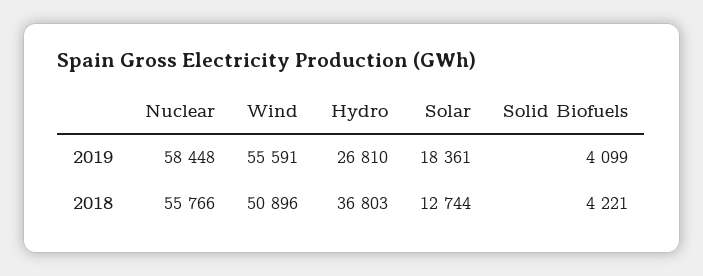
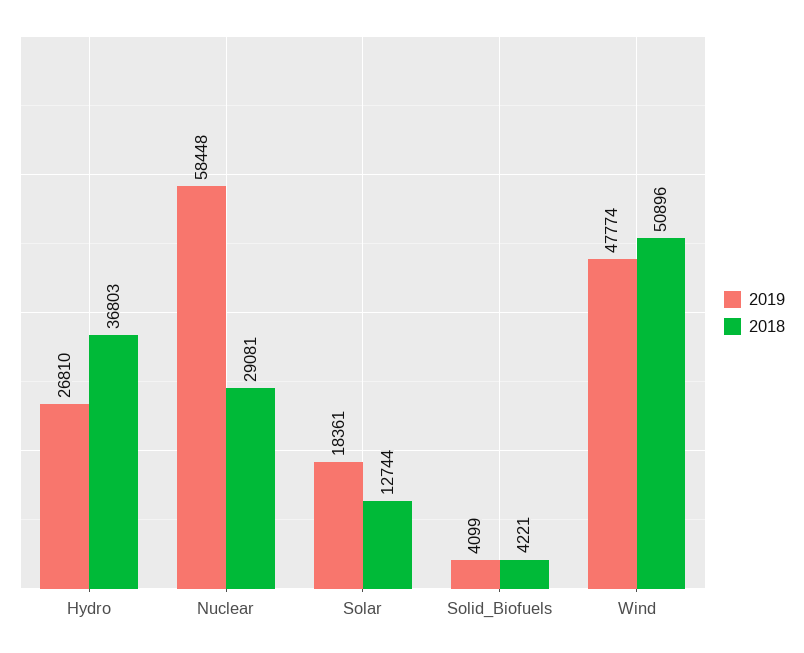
2019, Wind: 55591 -> 47774
2018, Nuclear: 55766 -> 29081

